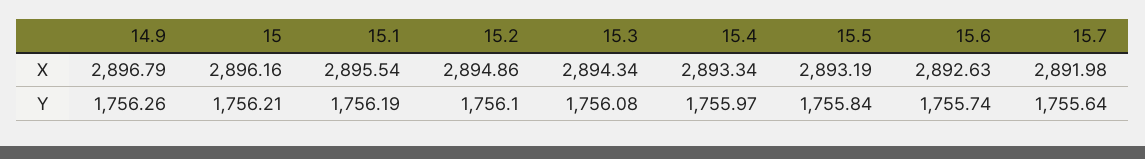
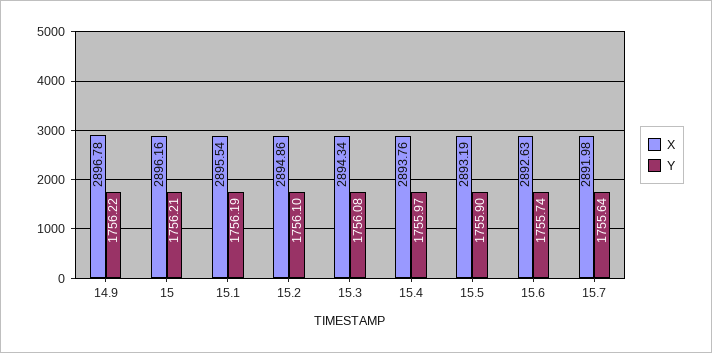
X, 14.9: 2896.79 -> 2896.78
X, 15.4: 2893.34 -> 2893.76
Y, 14.9: 1756.26 -> 1756.22
Y, 15.5: 1755.84 -> 1755.9

